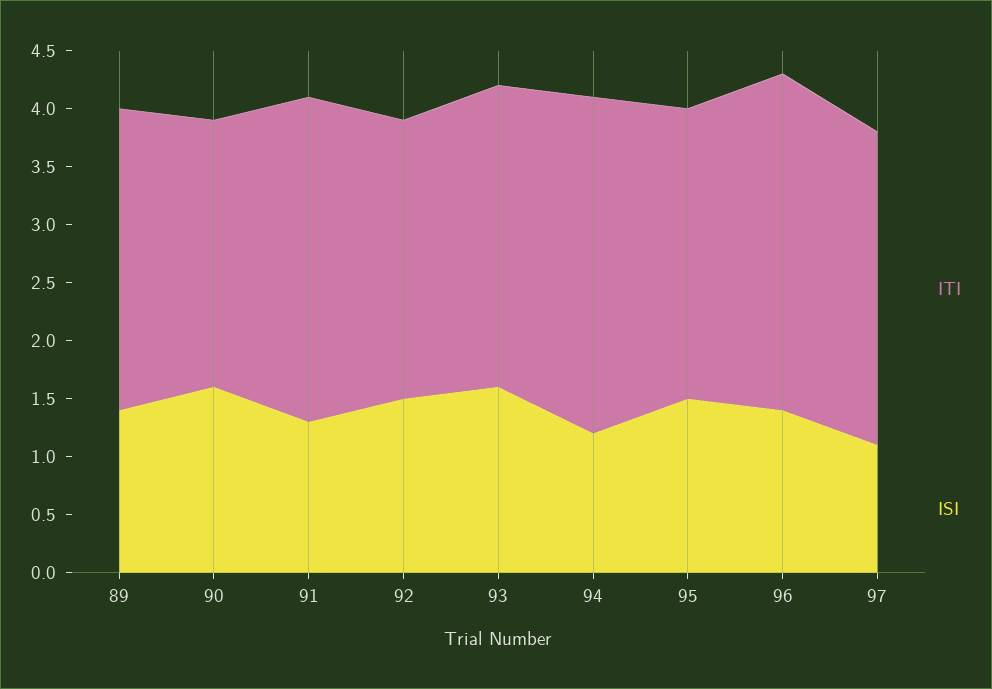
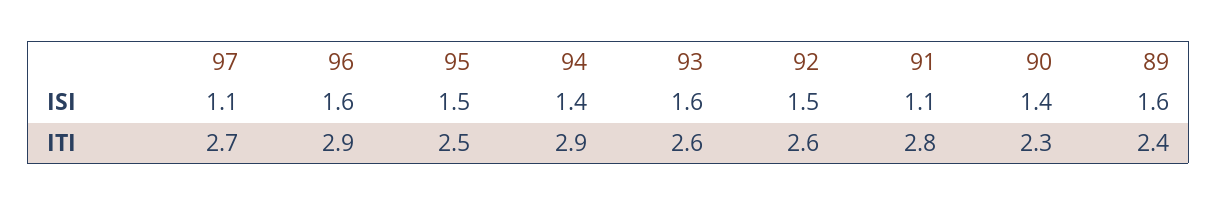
ITI, 89: 2.6 -> 2.4
ISI, 89: 1.4 -> 1.6
ISI, 90: 1.6 -> 1.4
ISI, 91: 1.3 -> 1.1
ITI, 92: 2.4 -> 2.6
ISI, 94: 1.2 -> 1.4
ISI, 96: 1.4 -> 1.6

